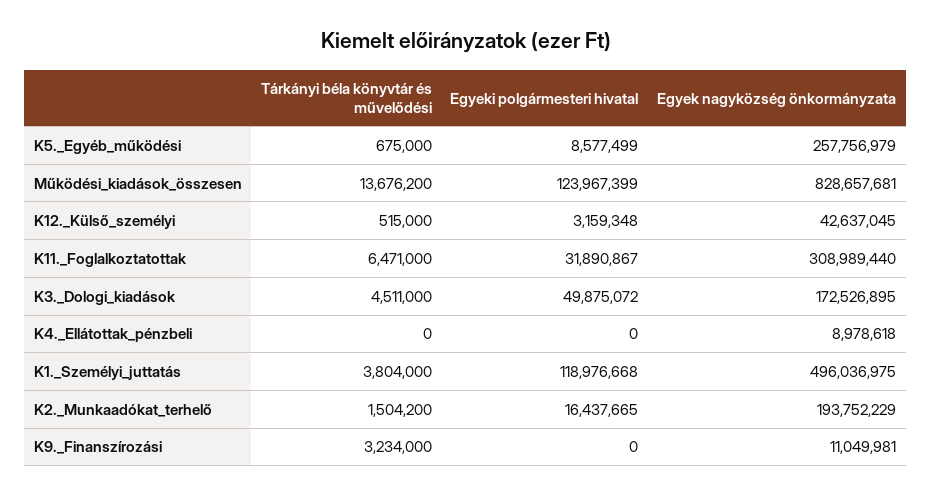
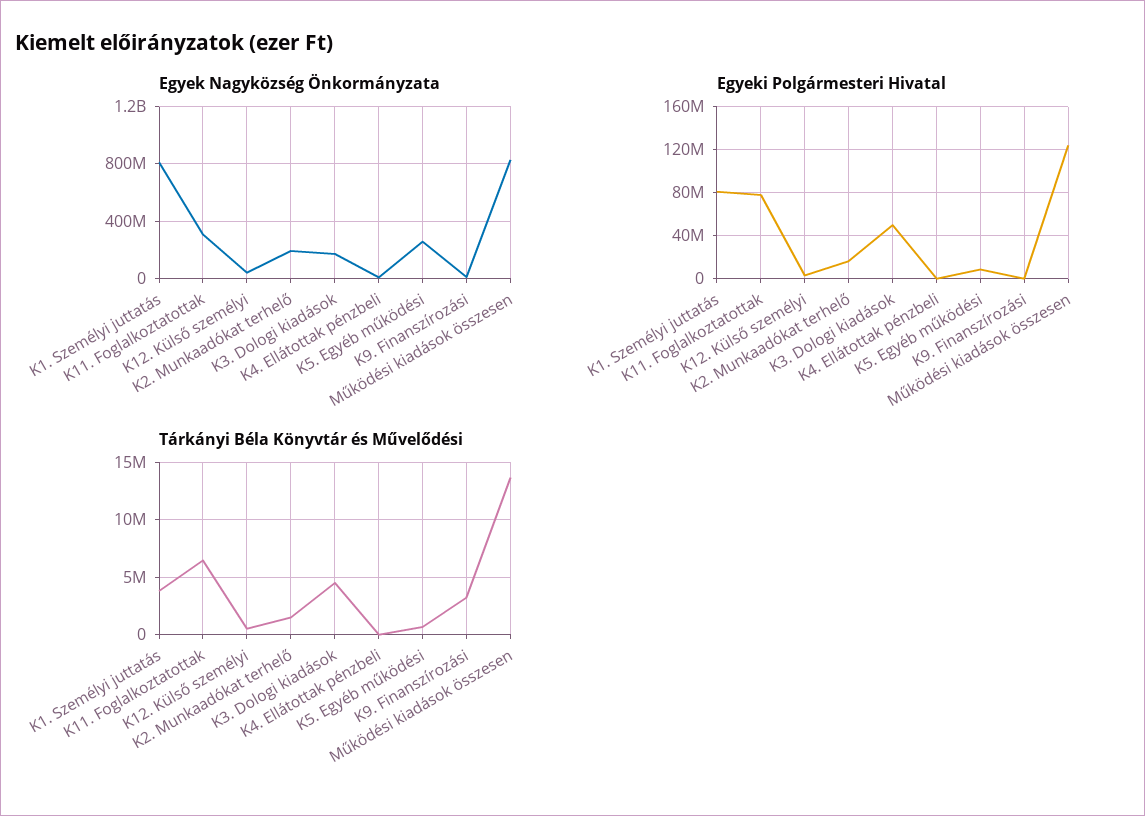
Egyeki polgármesteri hivatal, K11._Foglalkoztatottak: 31890867 -> 80000000
Egyeki polgármesteri hivatal, K1._Személyi_juttatás: 118976668 -> 80000000
Egyek nagyközség önkormányzata, K1._Személyi_juttatás: 496036975 -> 800000000

